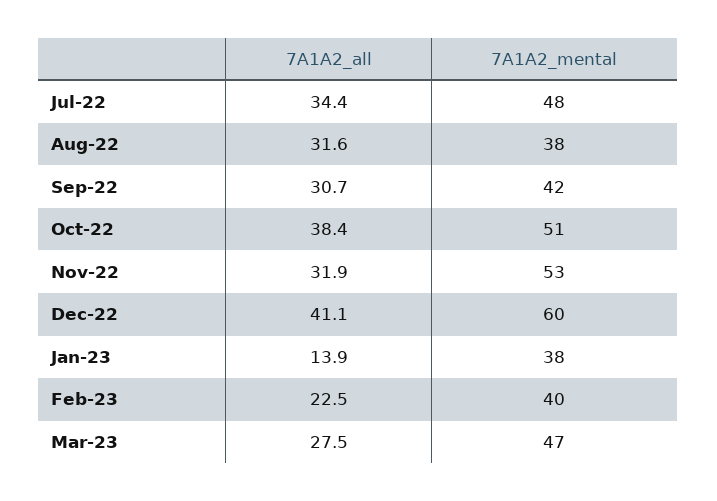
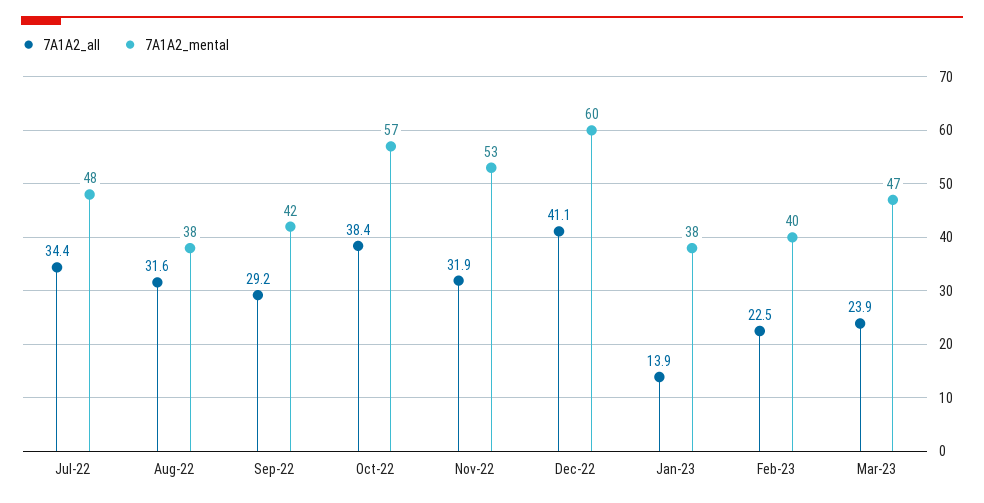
7A1A2_all, Sep-22: 30.7 -> 29.2
7A1A2_mental, Oct-22: 51 -> 57
7A1A2_all, Mar-23: 27.5 -> 23.9

